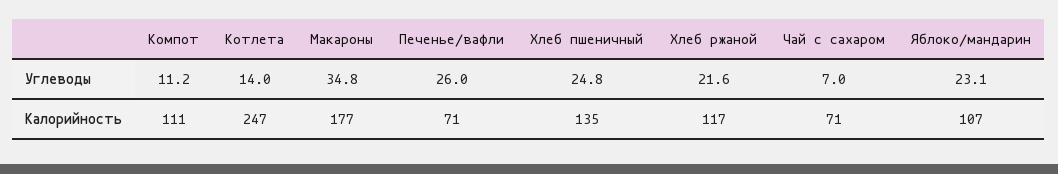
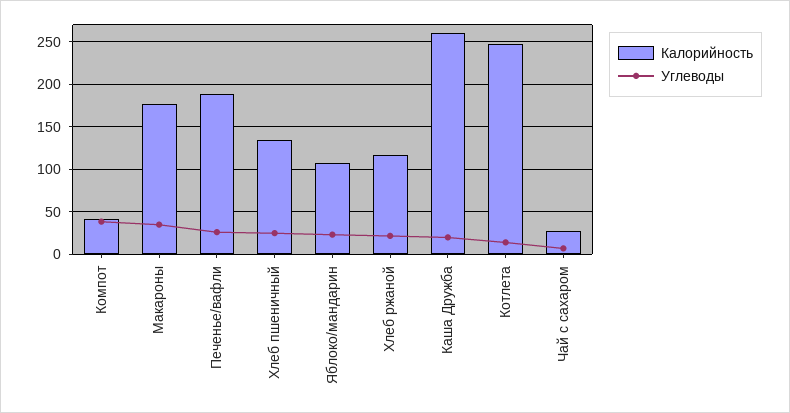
Углеводы, Компот: 11.2 -> 40
Калорийность, Компот: 111 -> 40
Калорийность, Печенье/вафли: 71 -> 190
Калорийность, Чай с сахаром: 71 -> 30
Калорийность, Каша Дружба: none -> 260
Углеводы, Каша Дружба: none -> 20

